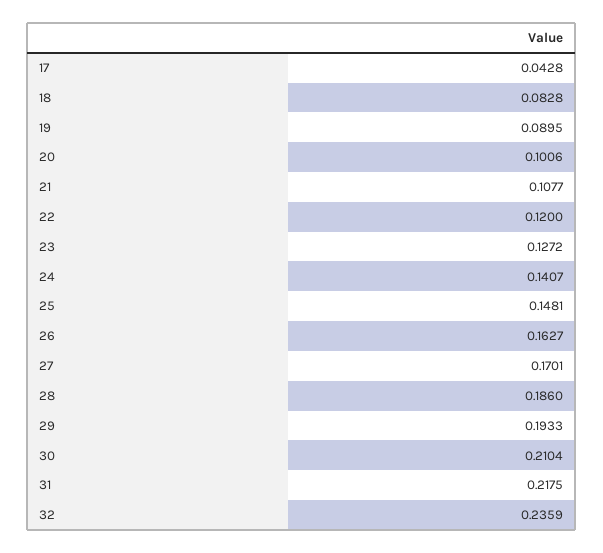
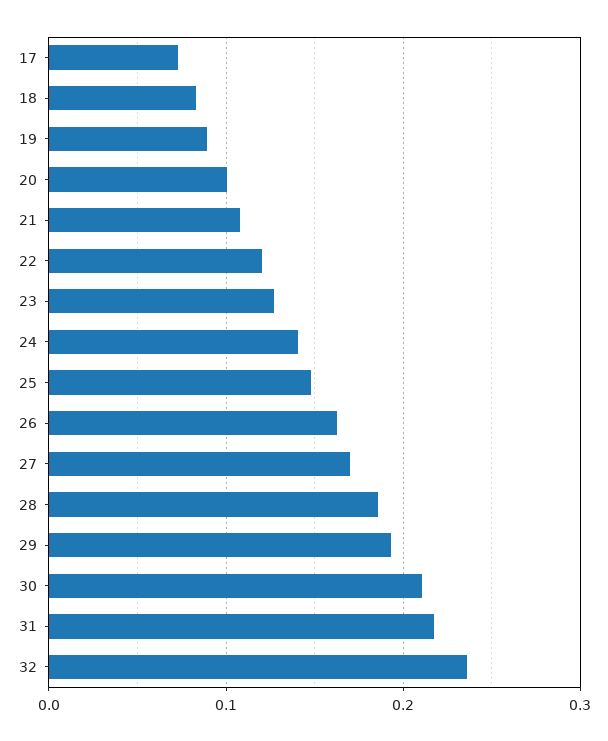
17: 0.0428 -> 0.07

